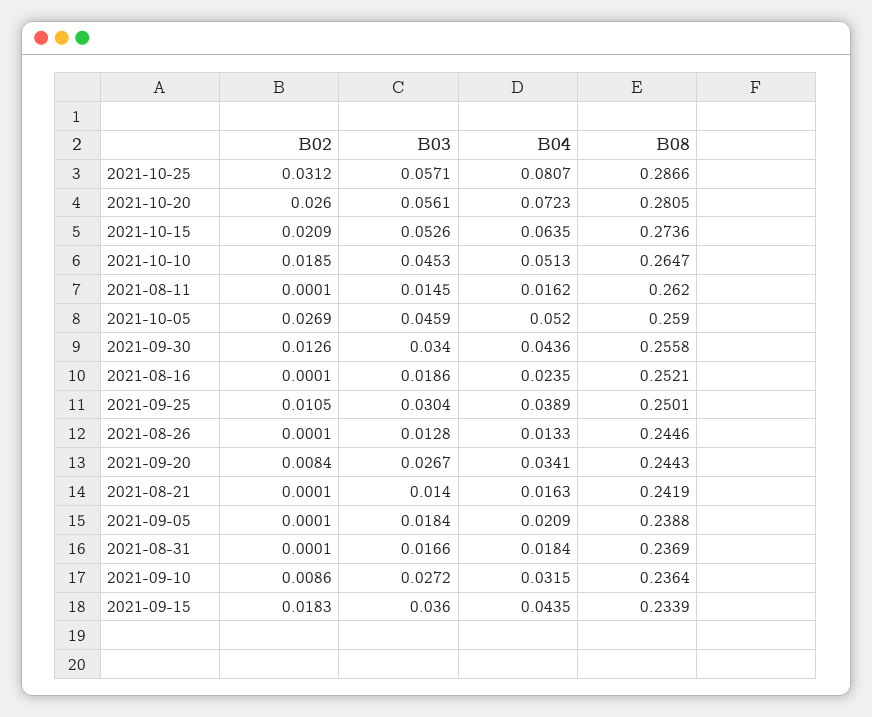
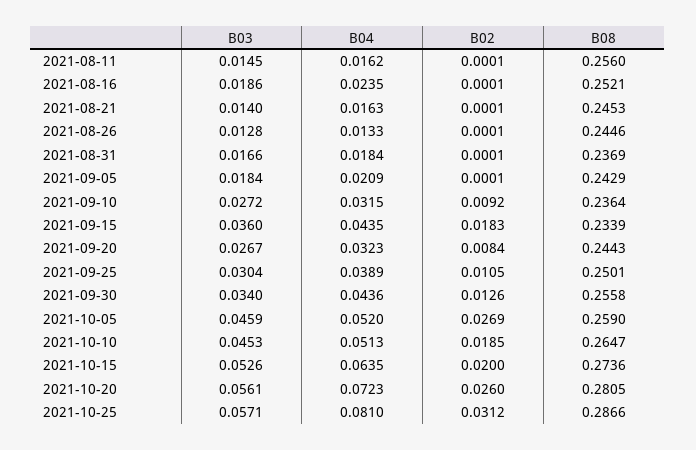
B04, 2021-10-25: 0.0807 -> 0.081
B02, 2021-10-15: 0.0209 -> 0.02
B08, 2021-08-11: 0.262 -> 0.256
B04, 2021-09-20: 0.0341 -> 0.0323
B08, 2021-08-21: 0.2419 -> 0.2453
B08, 2021-09-05: 0.2388 -> 0.2429
B02, 2021-09-10: 0.0086 -> 0.0092

